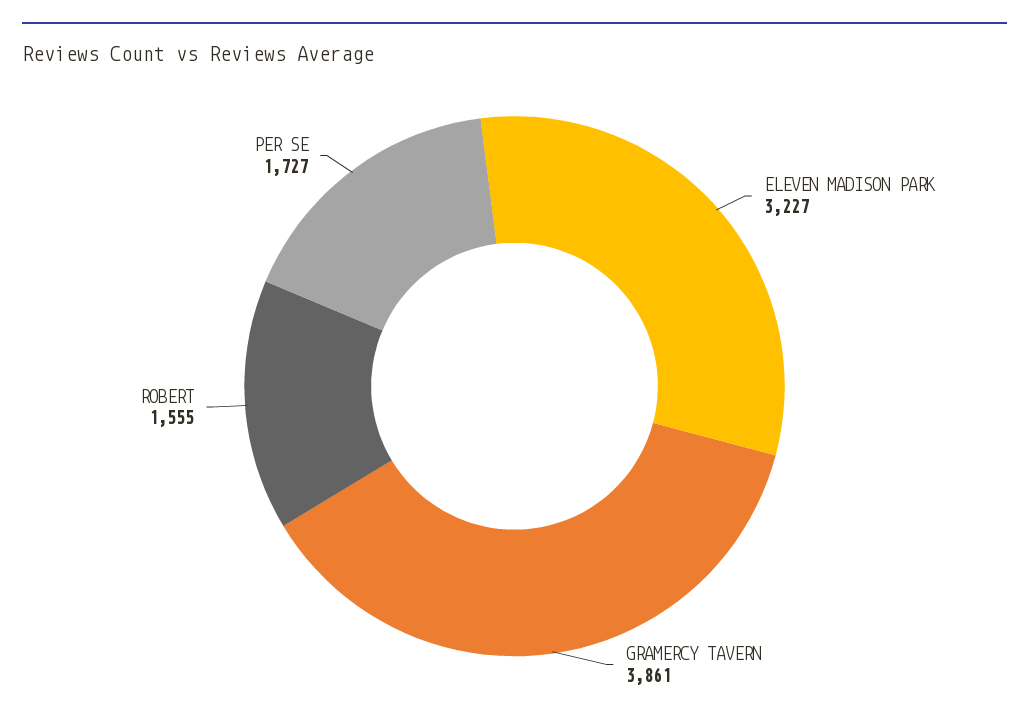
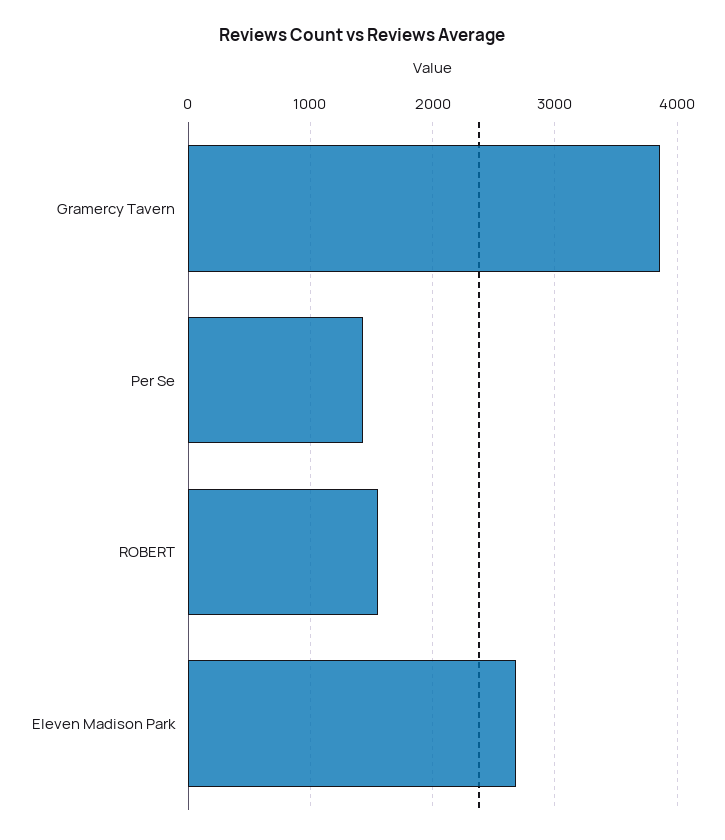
ELEVEN MADISON PARK: 3227 -> 2700
PER SE: 1727 -> 1400

